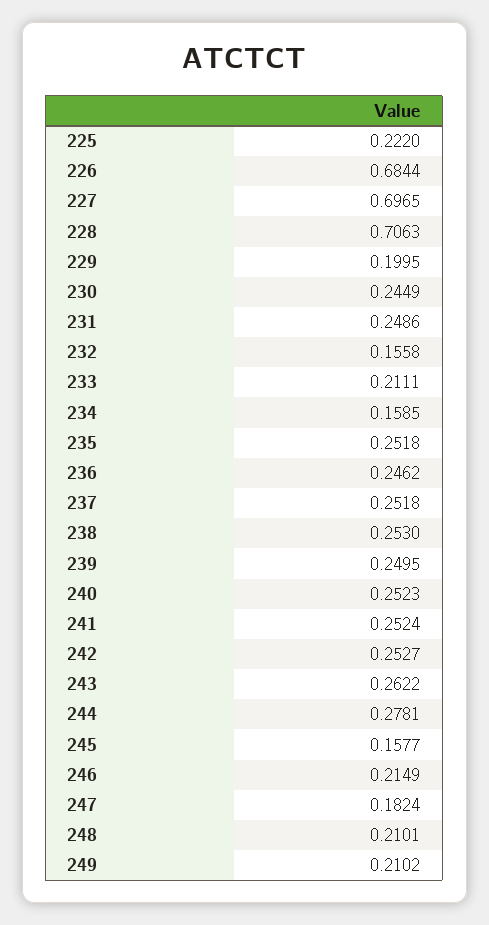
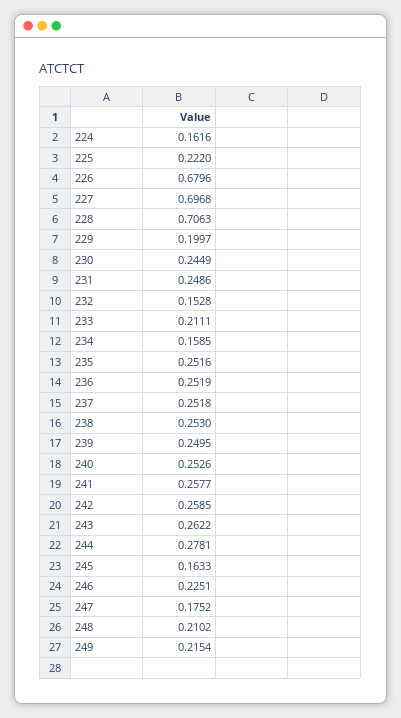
226: 0.6844 -> 0.6796
227: 0.6965 -> 0.6968
229: 0.1995 -> 0.1997
232: 0.1558 -> 0.1528
235: 0.2518 -> 0.2516
236: 0.2462 -> 0.2519
240: 0.2523 -> 0.2526
241: 0.2524 -> 0.2577
242: 0.2527 -> 0.2585
245: 0.1577 -> 0.1633
246: 0.2149 -> 0.2251
247: 0.1824 -> 0.1752
248: 0.2101 -> 0.2102
249: 0.2102 -> 0.2154
224: none -> 0.1616

